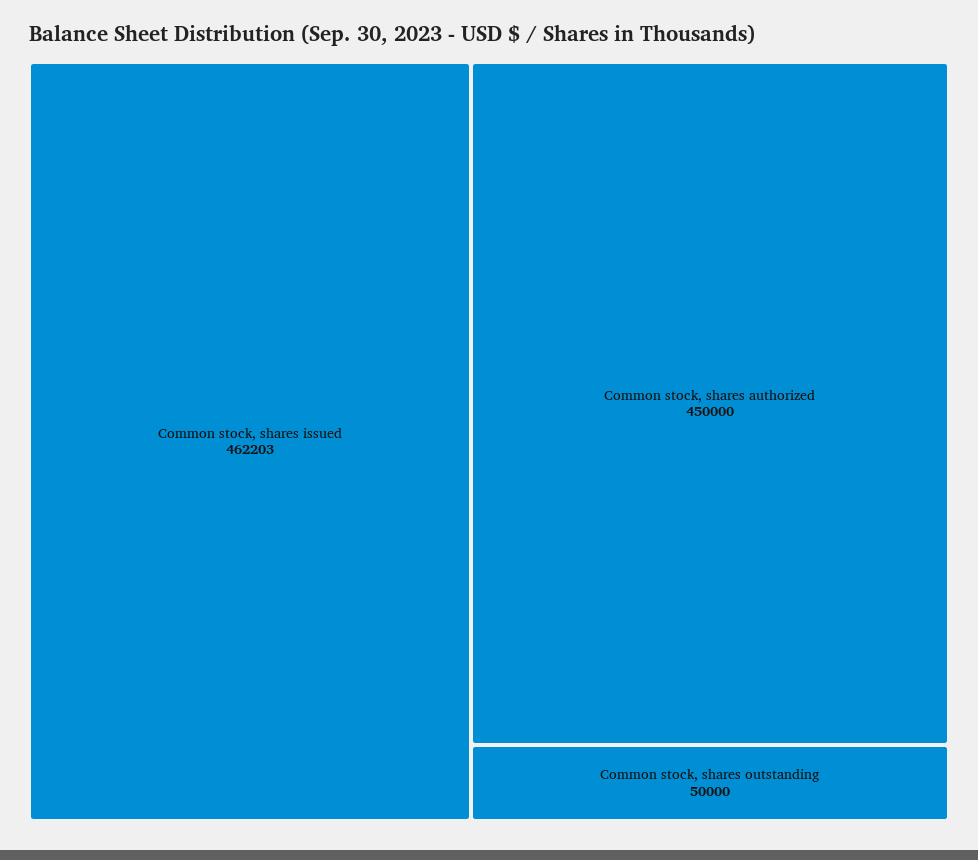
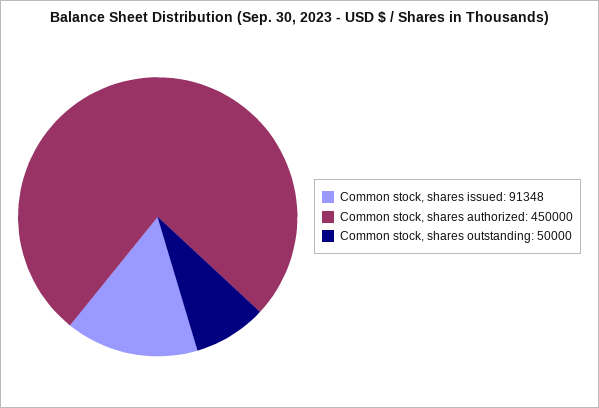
Common stock, shares issued: 462203 -> 91348

